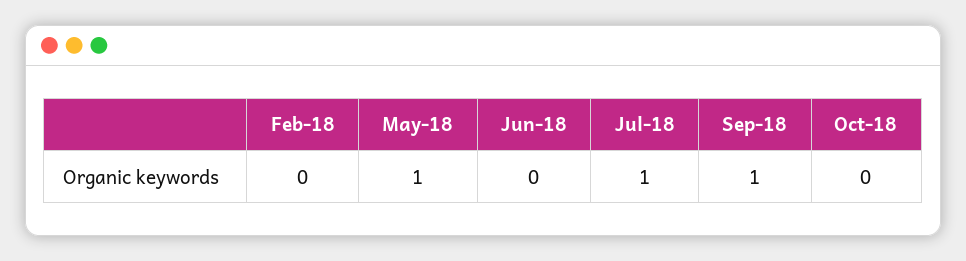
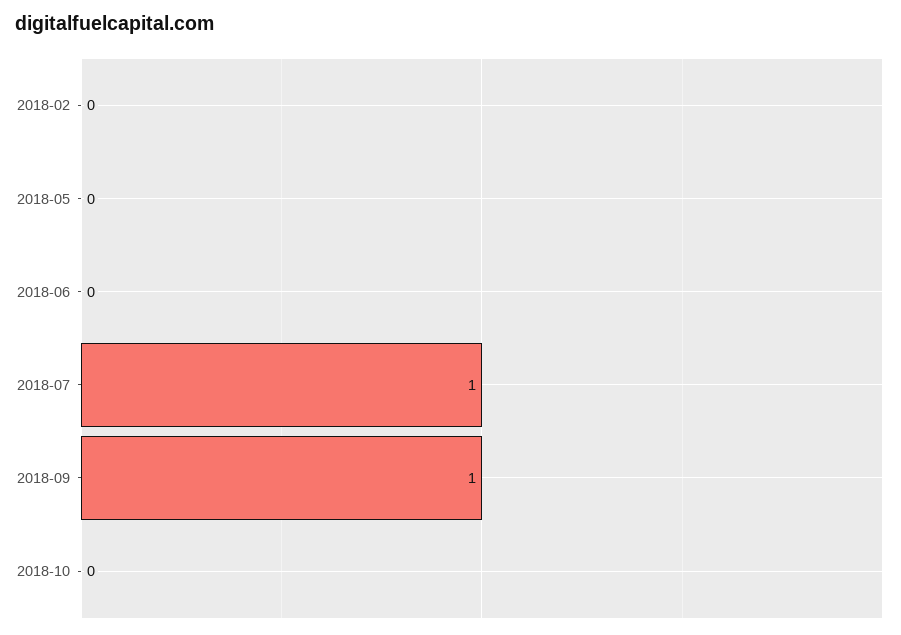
May-18: 1 -> 0

